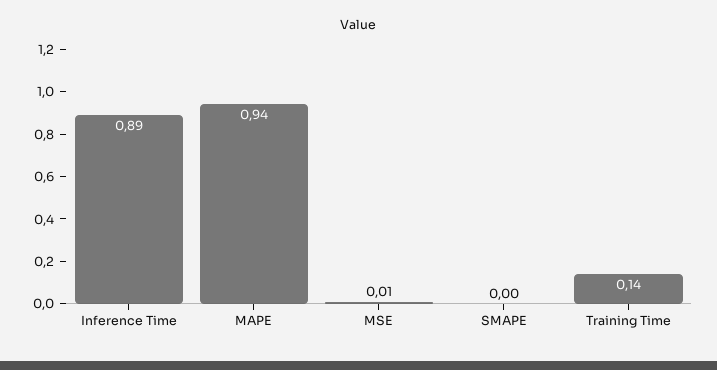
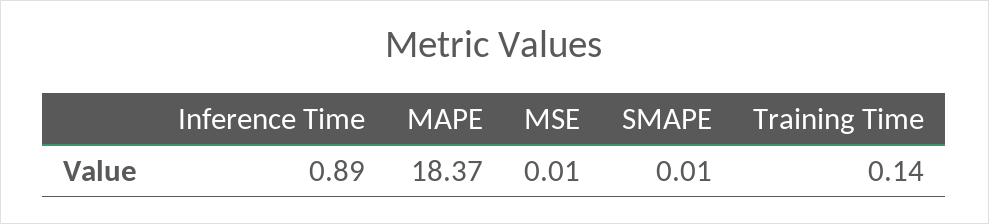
MAPE: 0.94 -> 18.37
SMAPE: 0 -> 0.01

